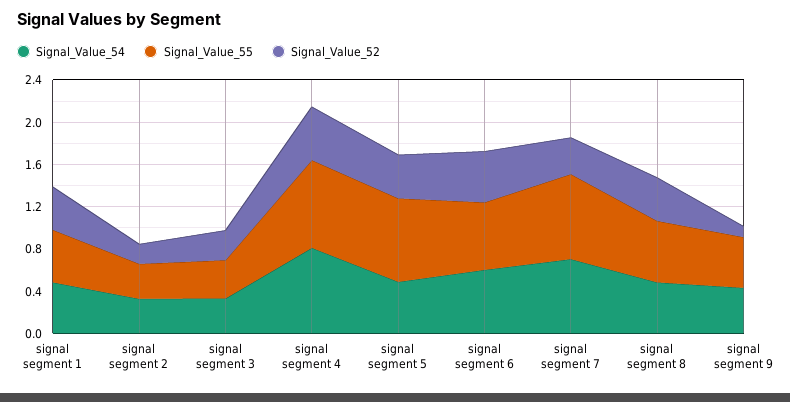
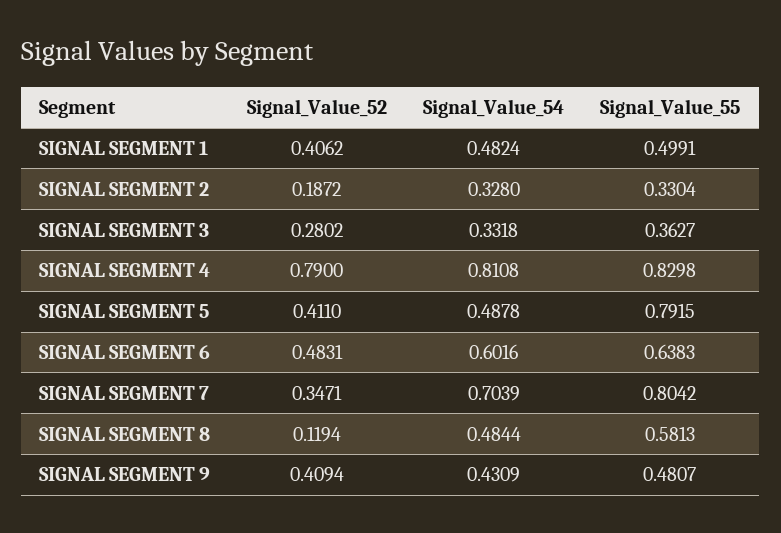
Signal_Value_52, signal segment 4: 0.5 -> 0.79
Signal_Value_52, signal segment 8: 0.4 -> 0.1194
Signal_Value_52, signal segment 9: 0.1 -> 0.4094

